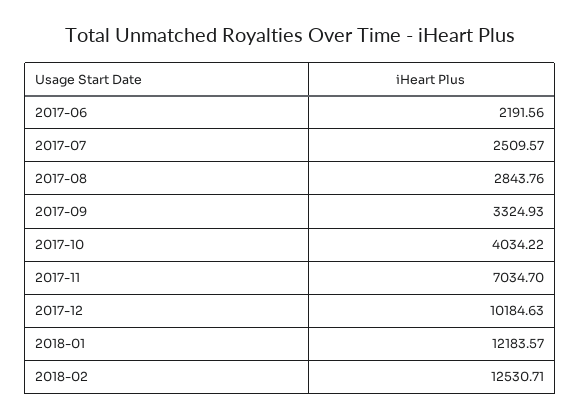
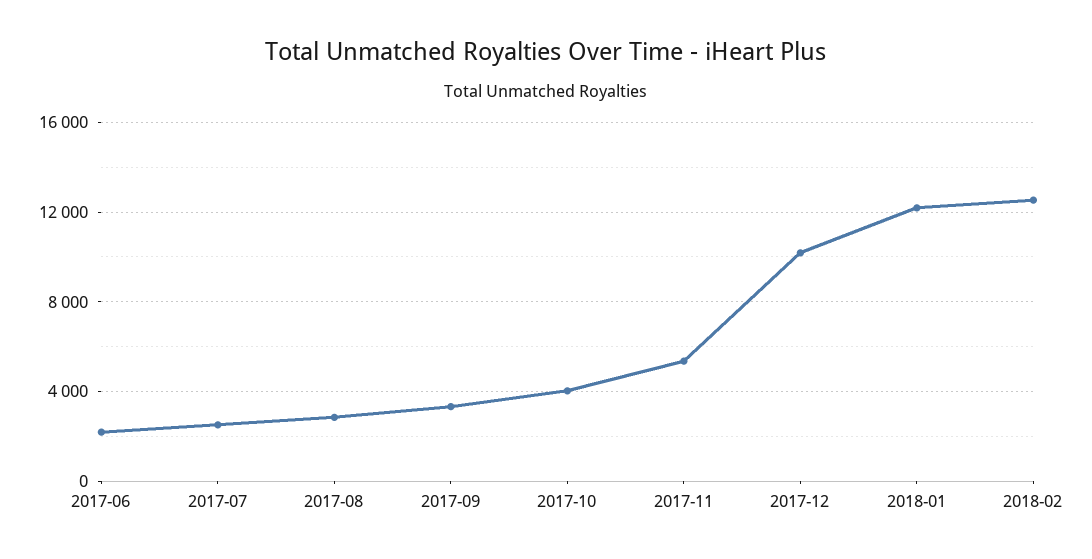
2017-11: 7034.7 -> 5500

